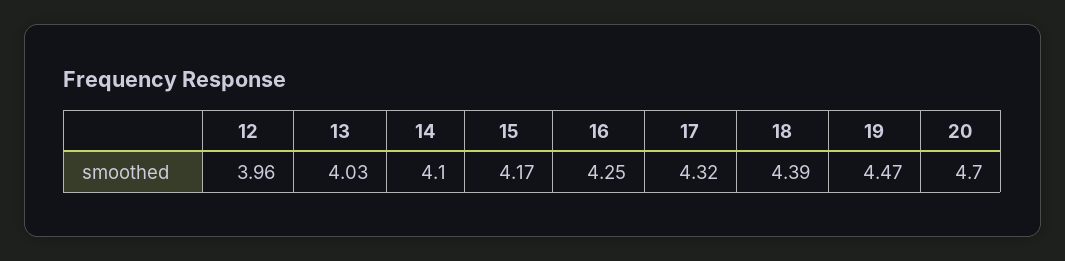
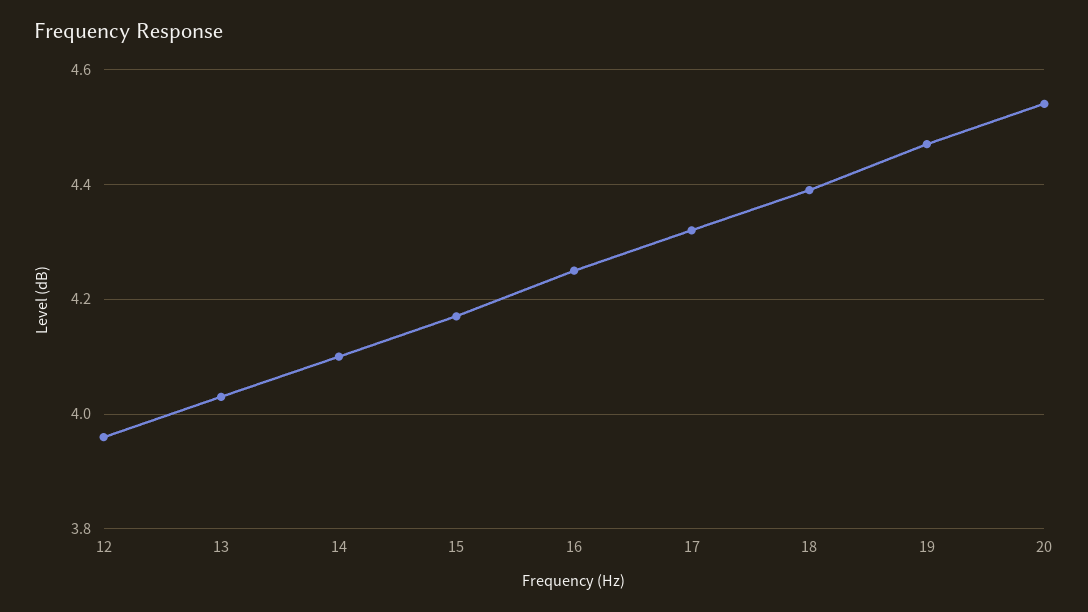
20: 4.7 -> 4.55

